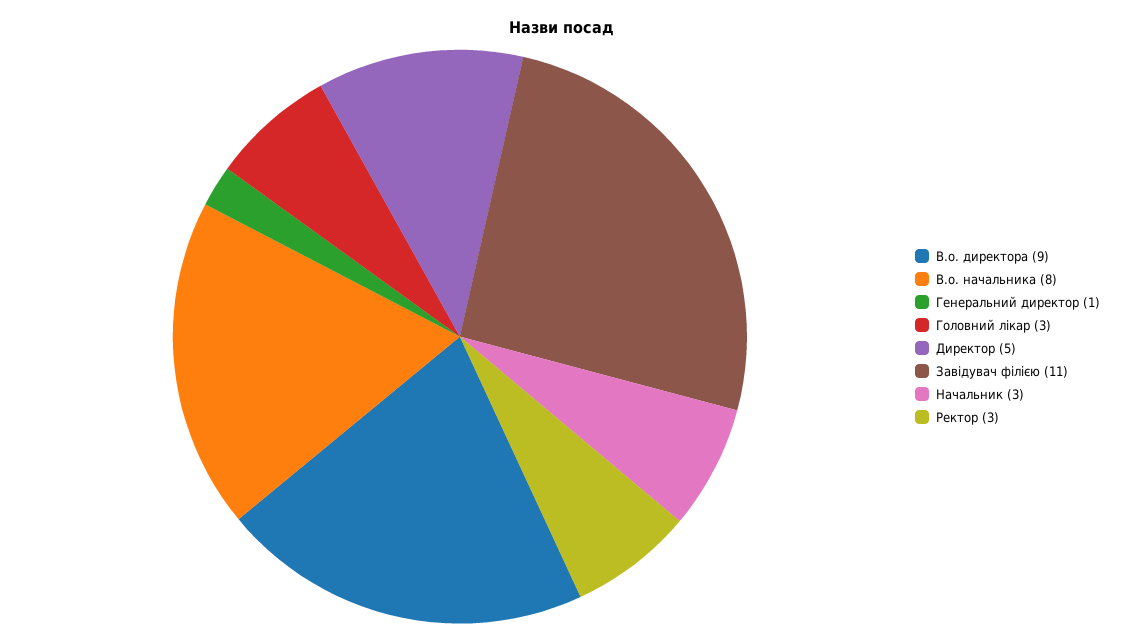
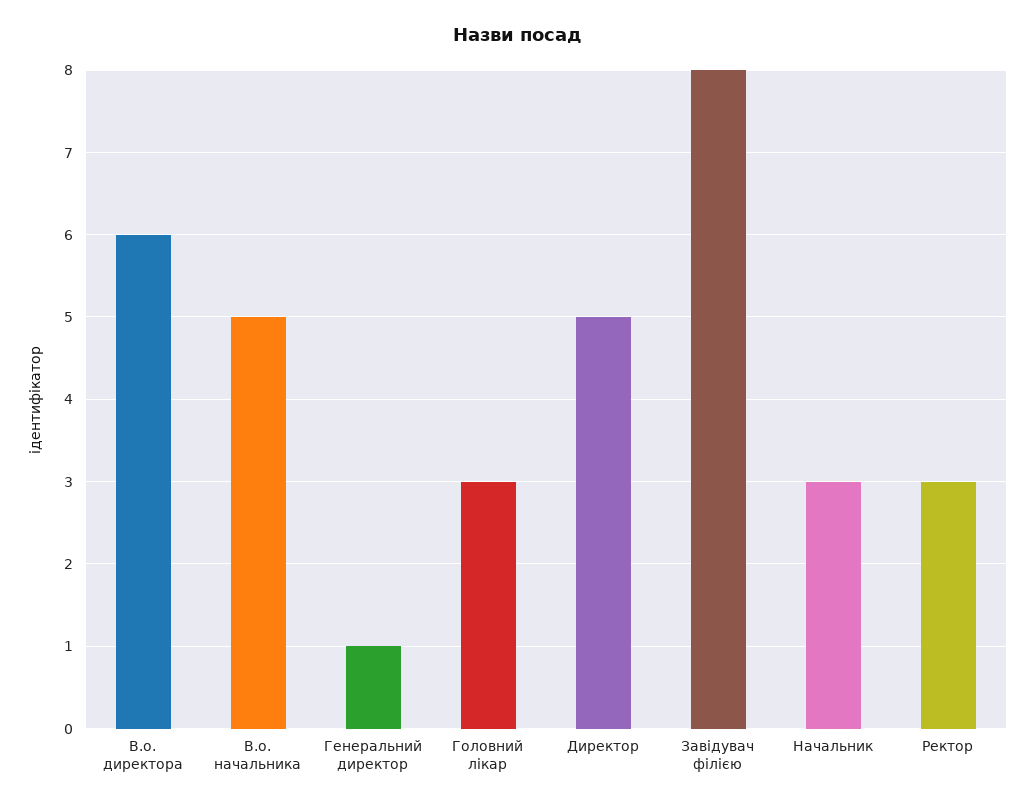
В.о. директора: 9 -> 6
В.о. начальника: 8 -> 5
Завідувач філією: 11 -> 8

